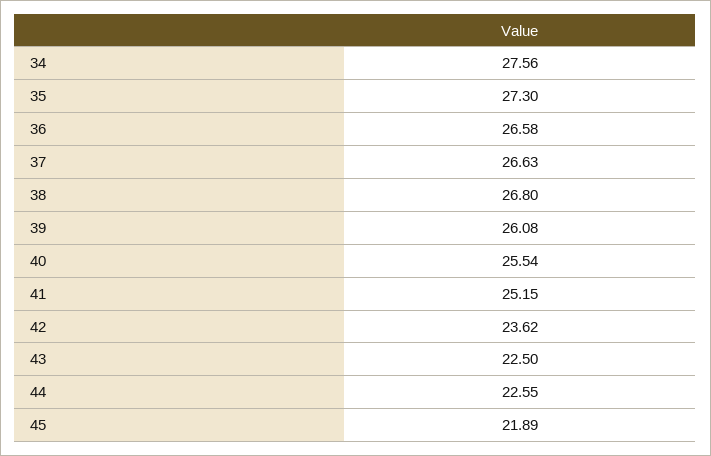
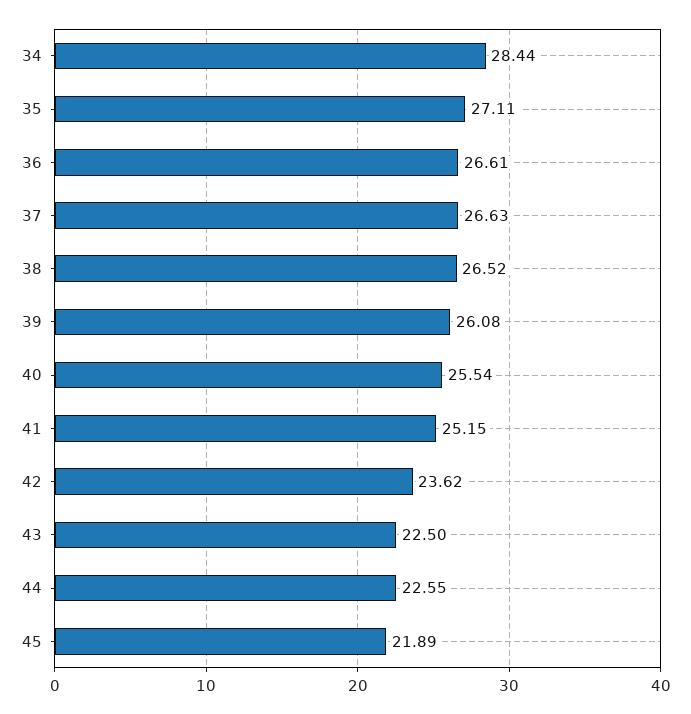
34: 27.56 -> 28.44
35: 27.3 -> 27.11
36: 26.58 -> 26.61
38: 26.8 -> 26.52

